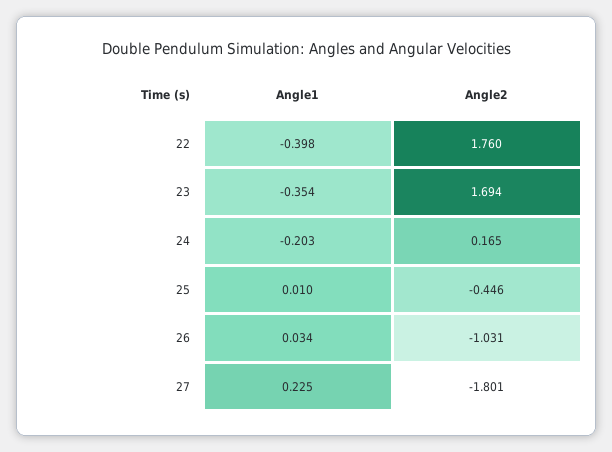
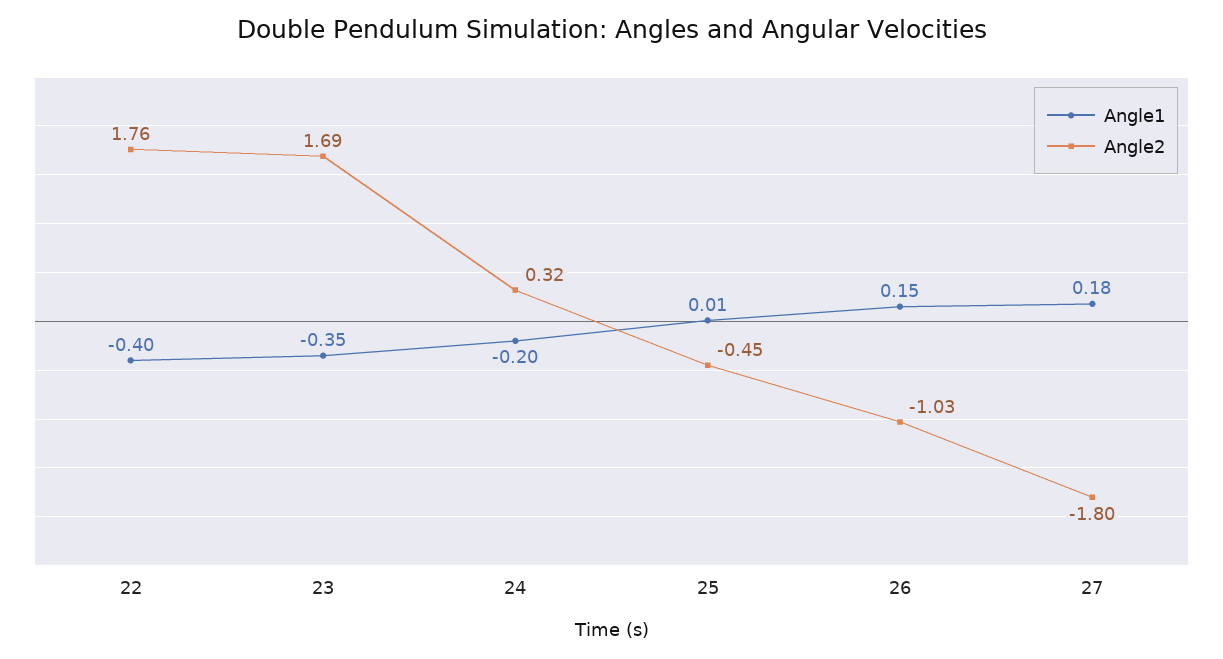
Angle2, 24: 0.165 -> 0.32
Angle1, 26: 0.034 -> 0.15
Angle1, 27: 0.225 -> 0.18

